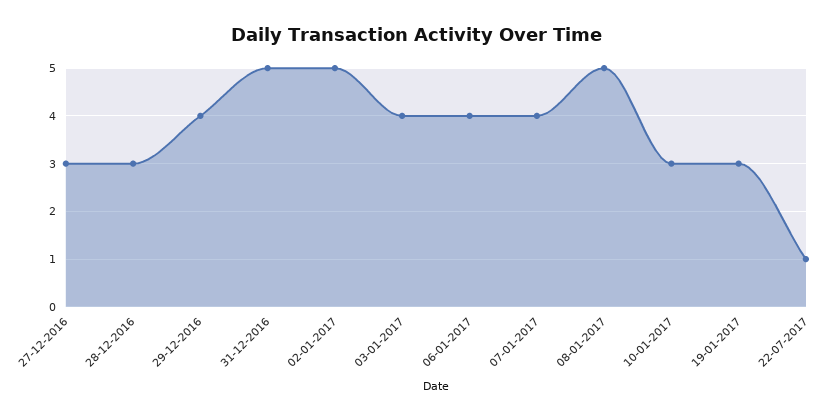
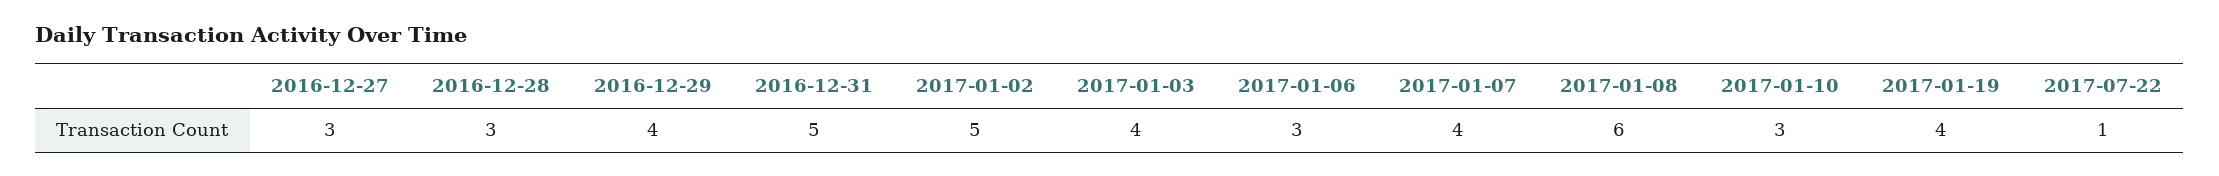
06-01-2017: 4 -> 3
08-01-2017: 5 -> 6
19-01-2017: 3 -> 4

